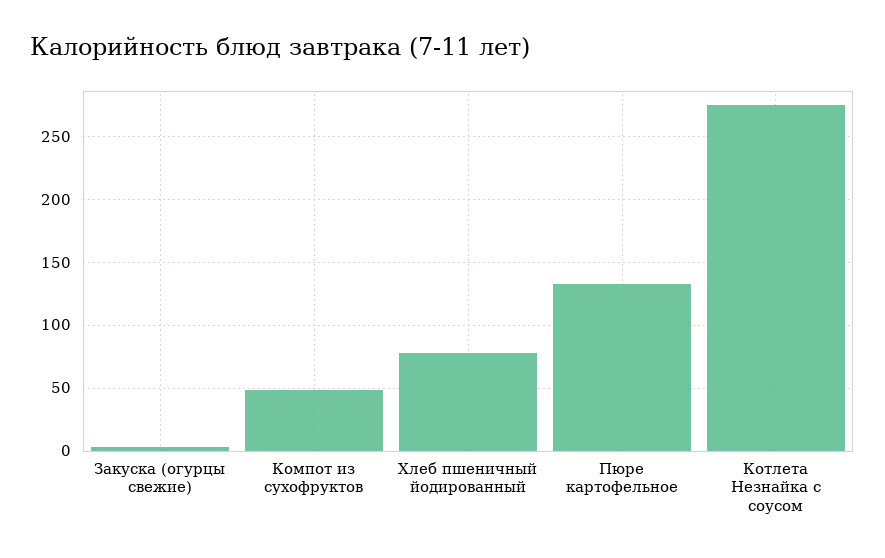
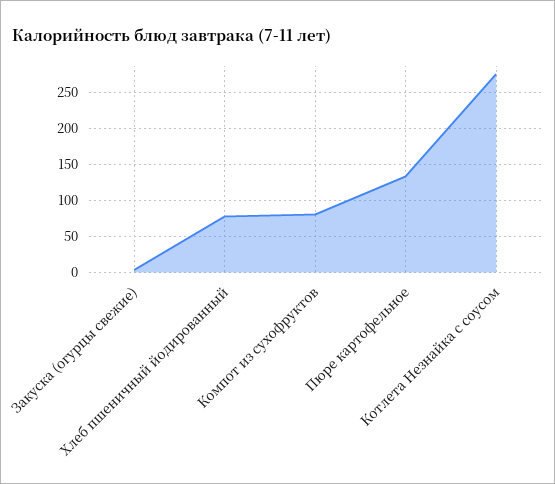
Компот из сухофруктов: 50 -> 80

